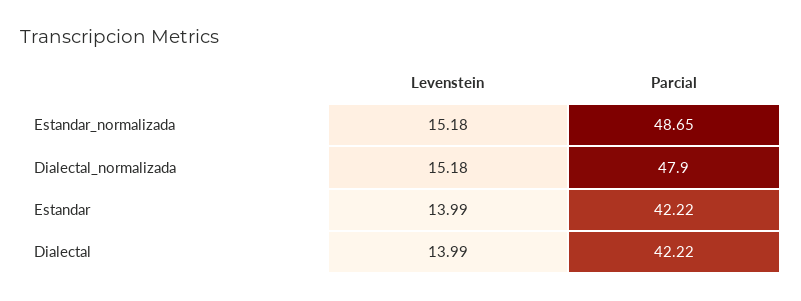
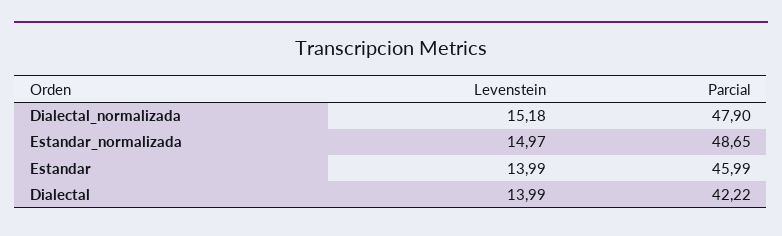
Levenstein, Estandar_normalizada: 15.18 -> 14.97
Parcial, Estandar: 42.22 -> 45.99

